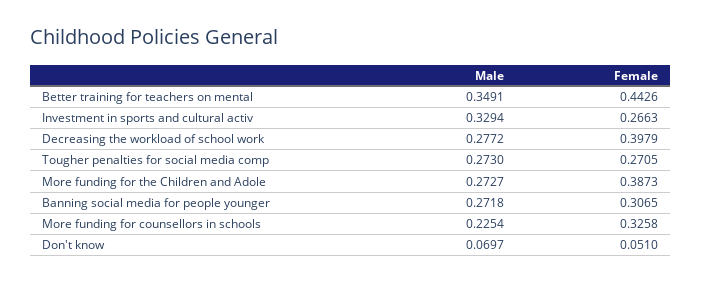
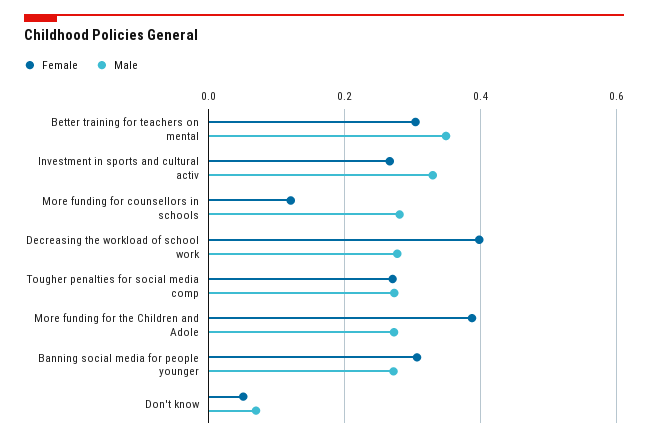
Female, Better training for teachers on mental: 0.4426 -> 0.3
Male, More funding for counsellors in schools: 0.2254 -> 0.28
Female, More funding for counsellors in schools: 0.3258 -> 0.12

